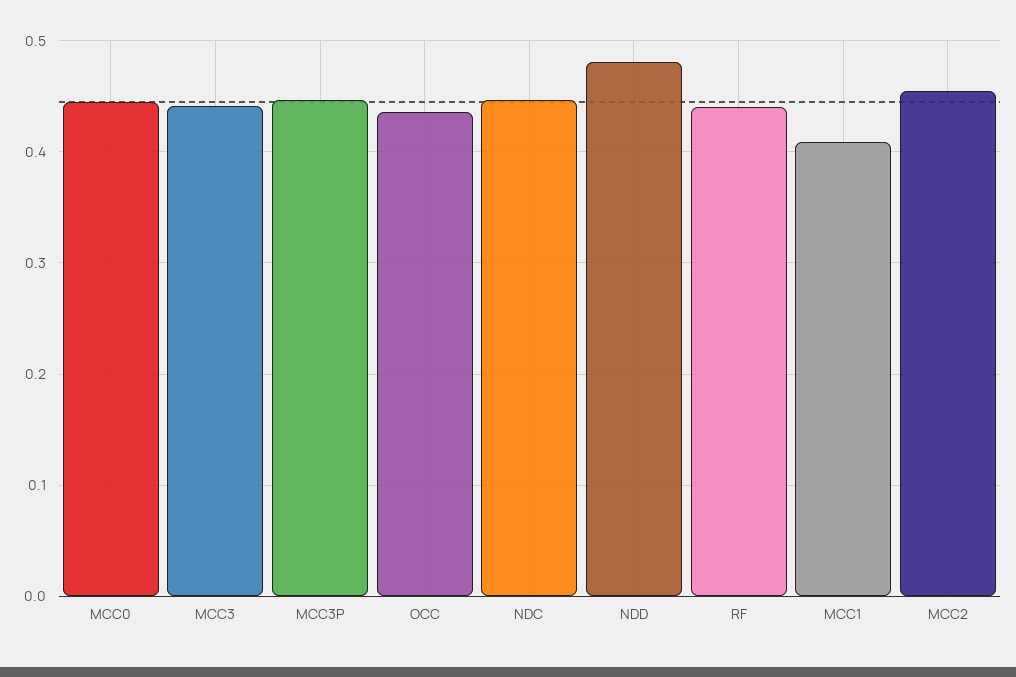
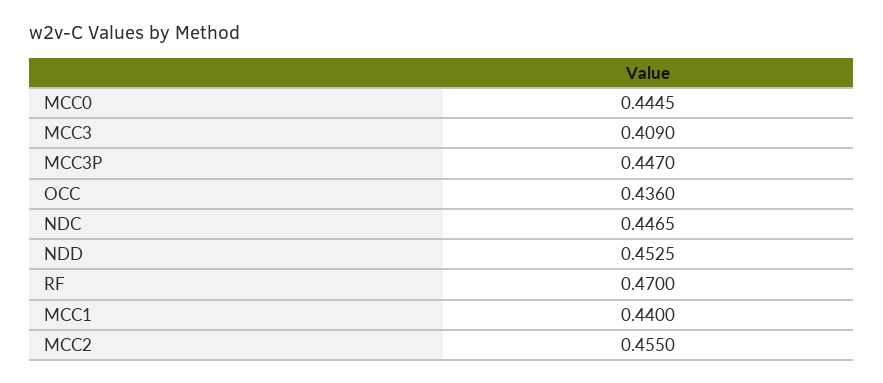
MCC3: 0.44 -> 0.409
NDD: 0.48 -> 0.4525
RF: 0.44 -> 0.47
MCC1: 0.41 -> 0.44

